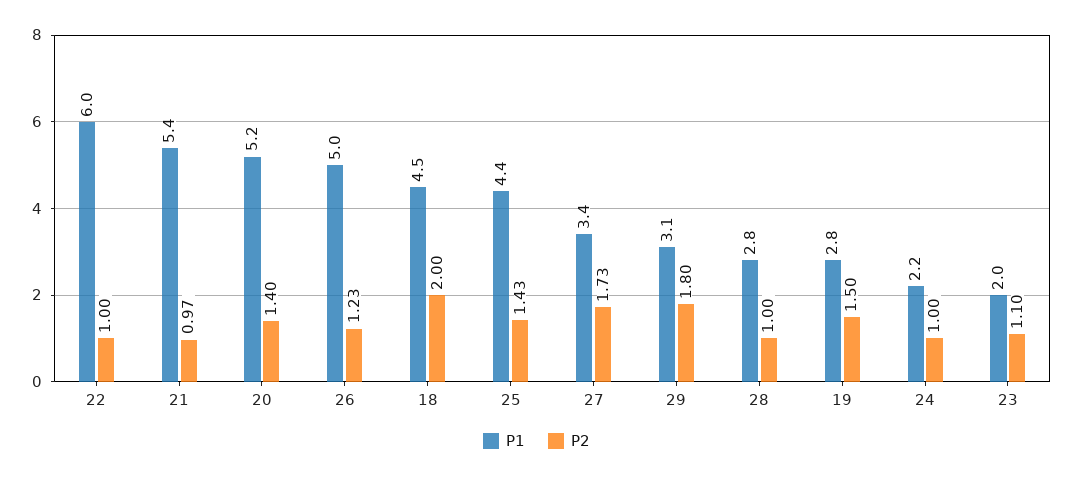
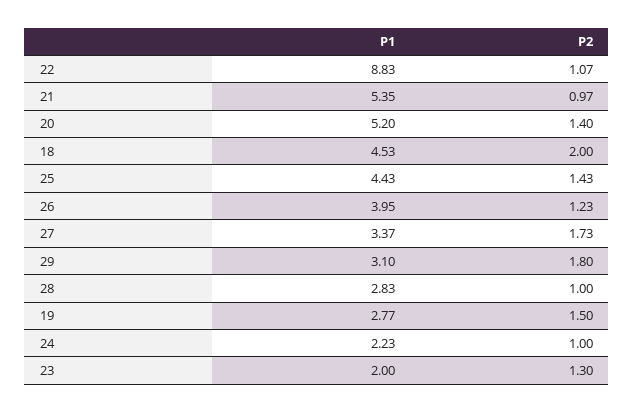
P1, 22: 6 -> 8.83
P2, 22: 1 -> 1.07
P1, 26: 5 -> 3.95
P2, 23: 1.1 -> 1.3

